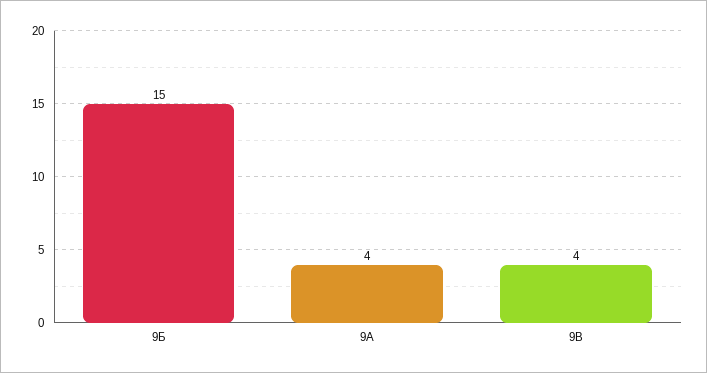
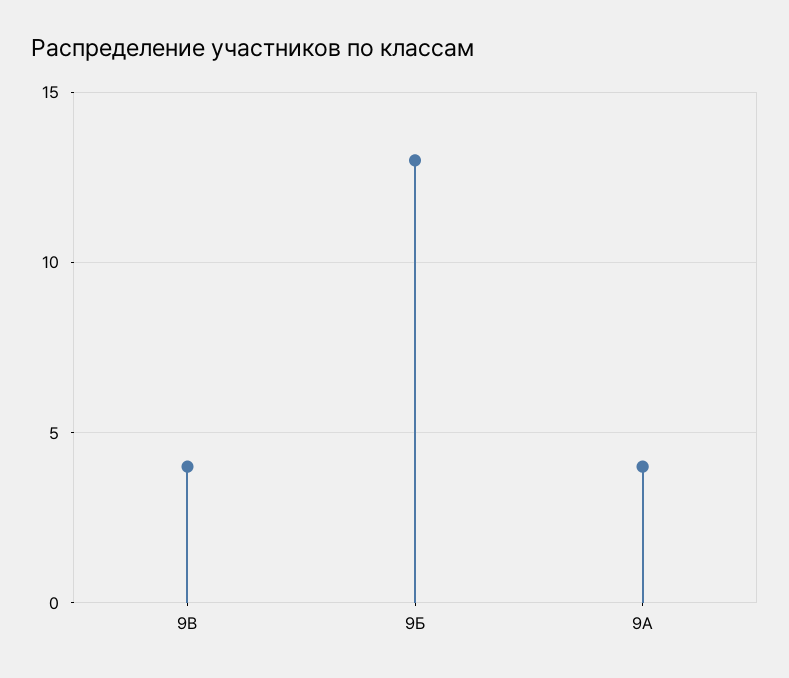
9Б: 15 -> 13

